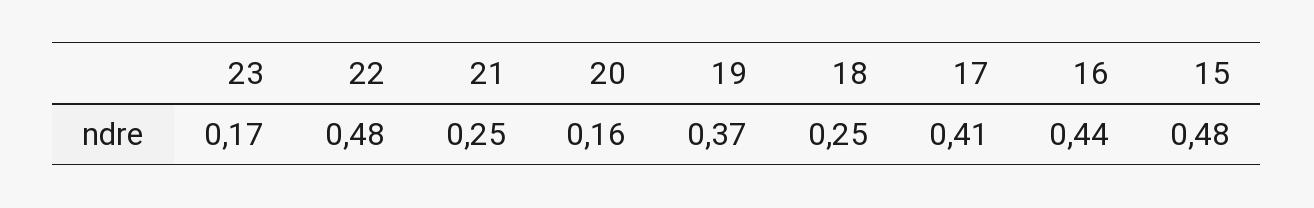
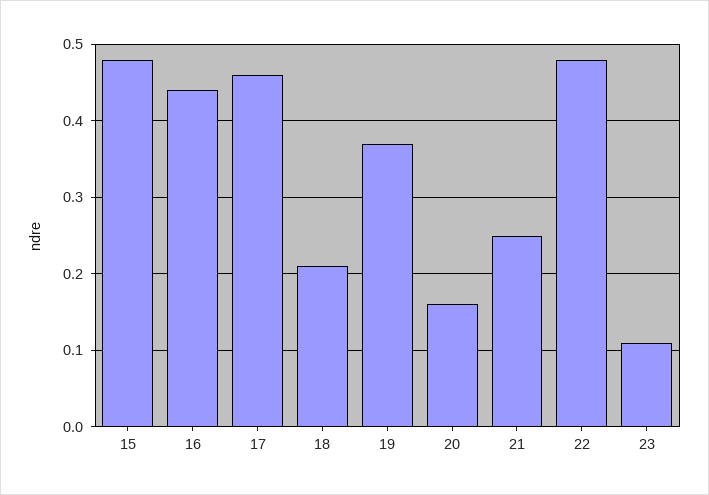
23: 0.17 -> 0.11
18: 0.25 -> 0.21
17: 0.41 -> 0.46

